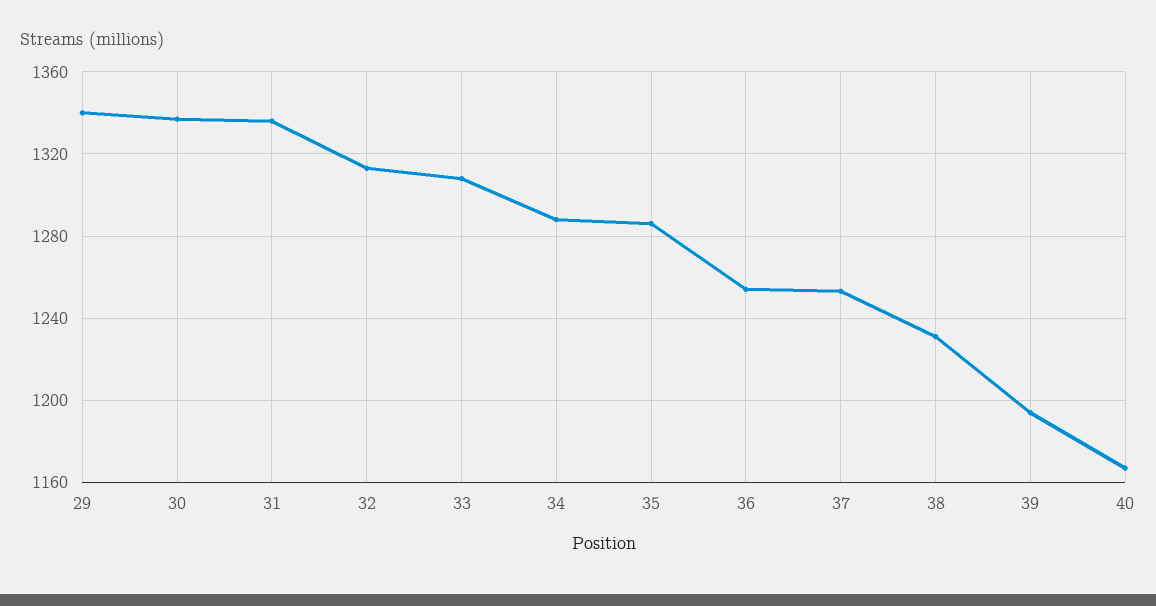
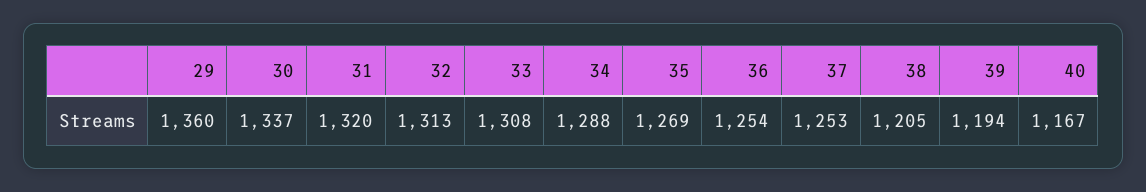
29: 1340 -> 1360
31: 1335 -> 1320
35: 1285 -> 1269
38: 1230 -> 1205

